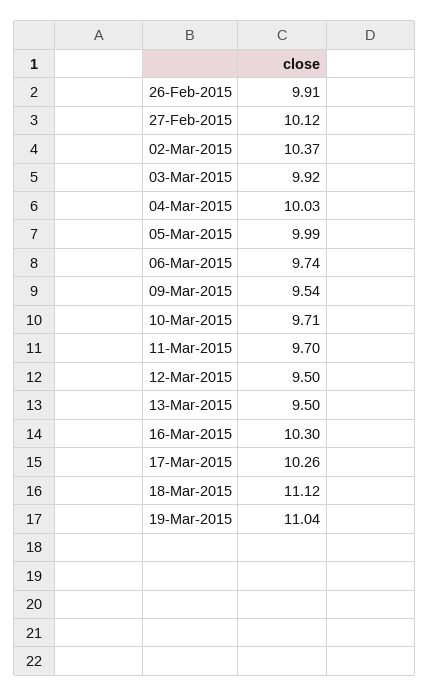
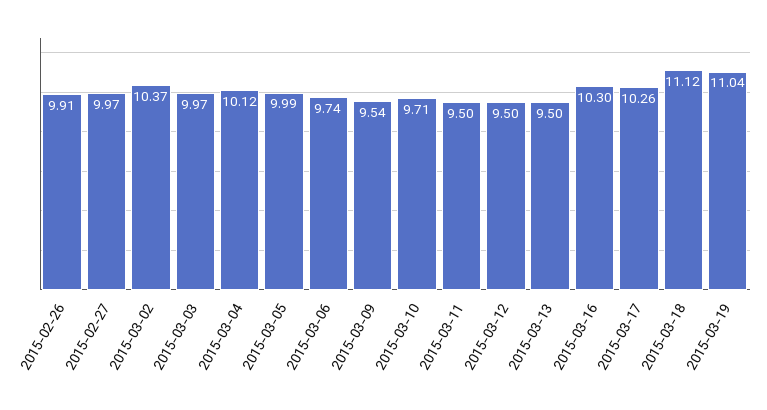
27-Feb-2015: 10.12 -> 9.97
03-Mar-2015: 9.92 -> 9.97
04-Mar-2015: 10.03 -> 10.12
11-Mar-2015: 9.7 -> 9.5

